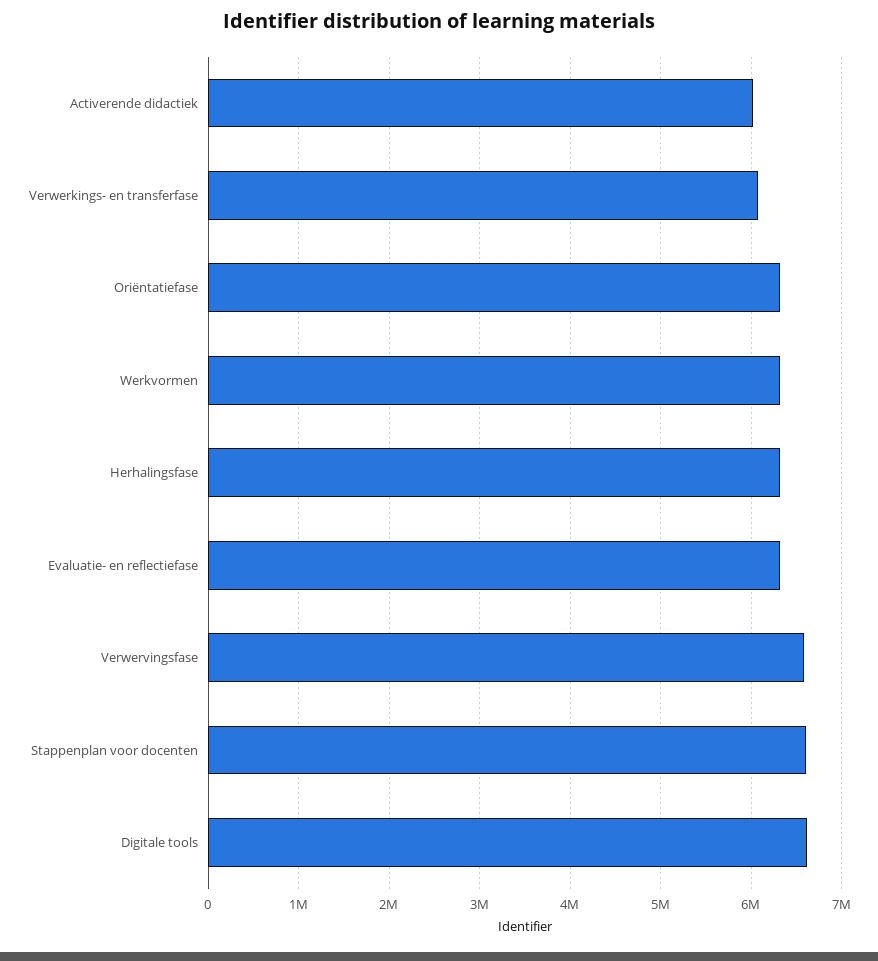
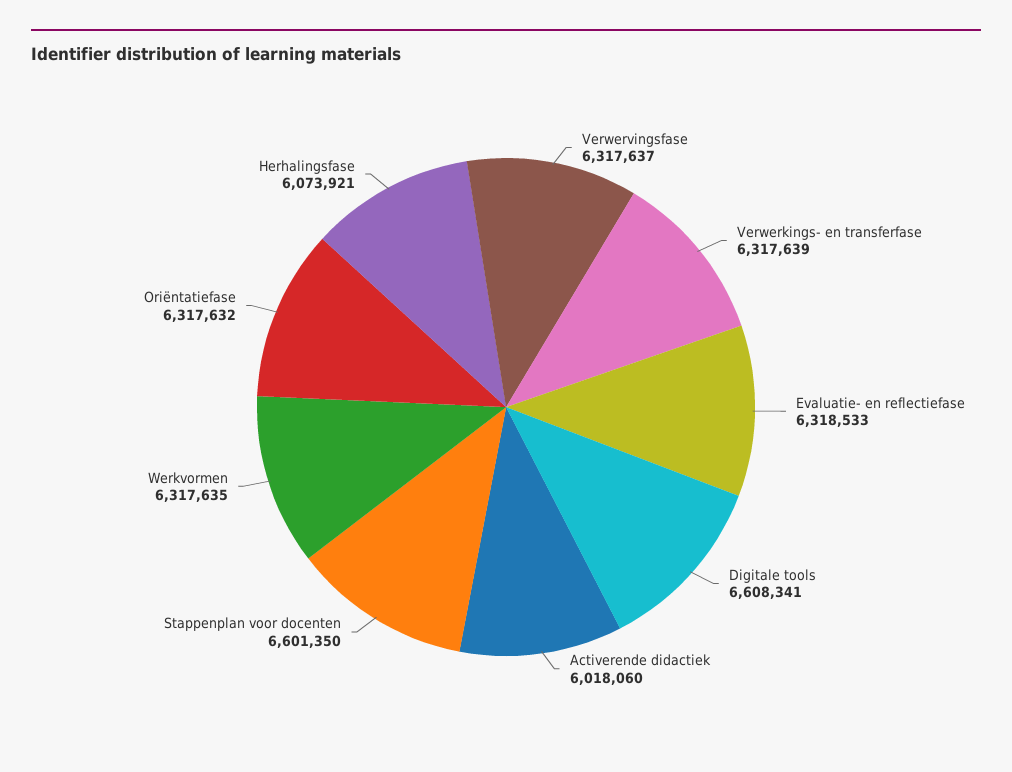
Verwerkings- en transferfase: 6100000 -> 6317639
Herhalingsfase: 6300000 -> 6073921
Verwervingsfase: 6600000 -> 6317637

